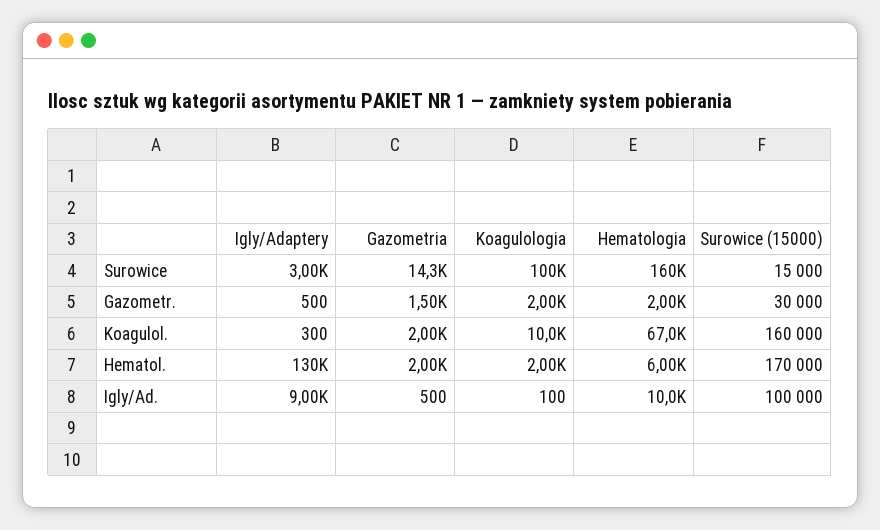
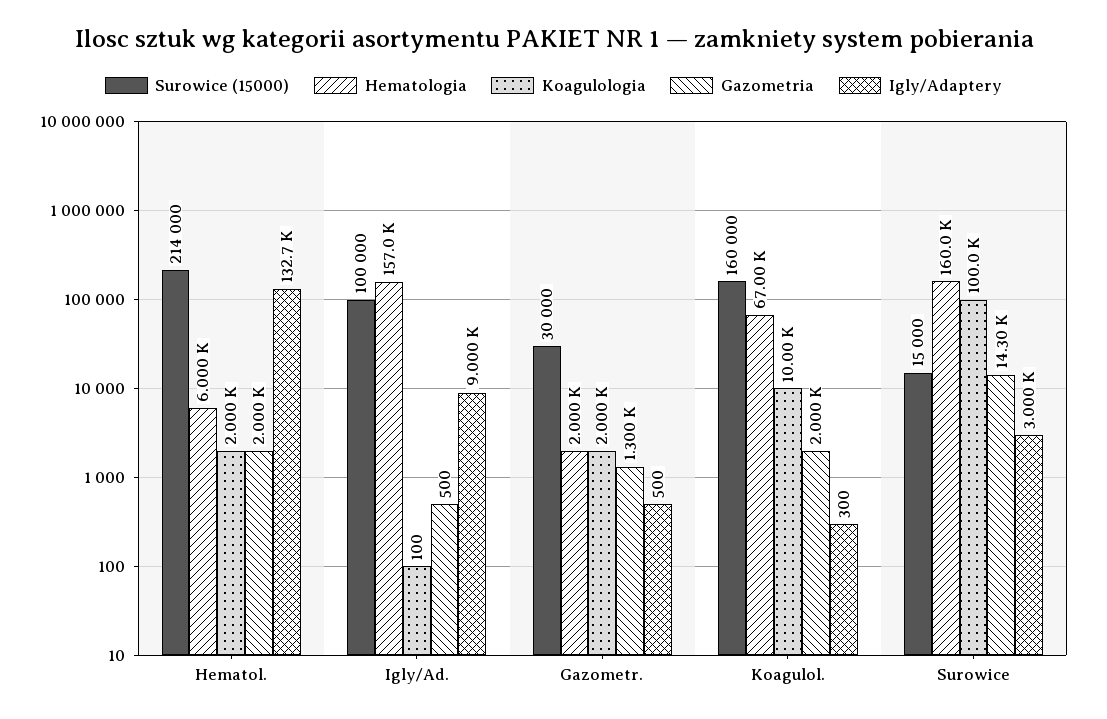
Gazometria, Gazometr.: 1500 -> 1300
Igly/Adaptery, Hematol.: 130000 -> 132700
Surowice (15000), Hematol.: 170000 -> 214000
Hematologia, Igly/Ad.: 10000 -> 157000

